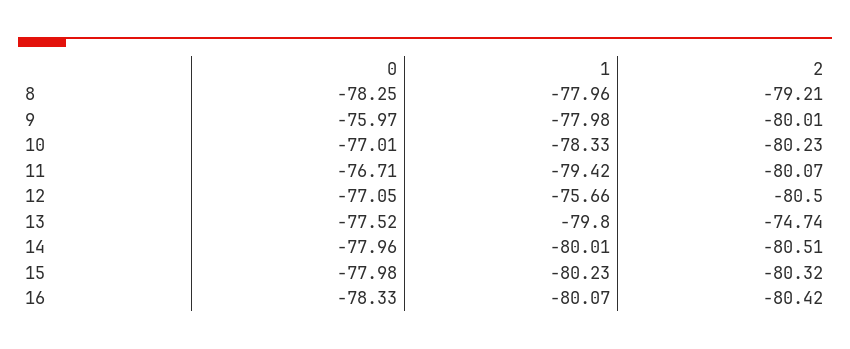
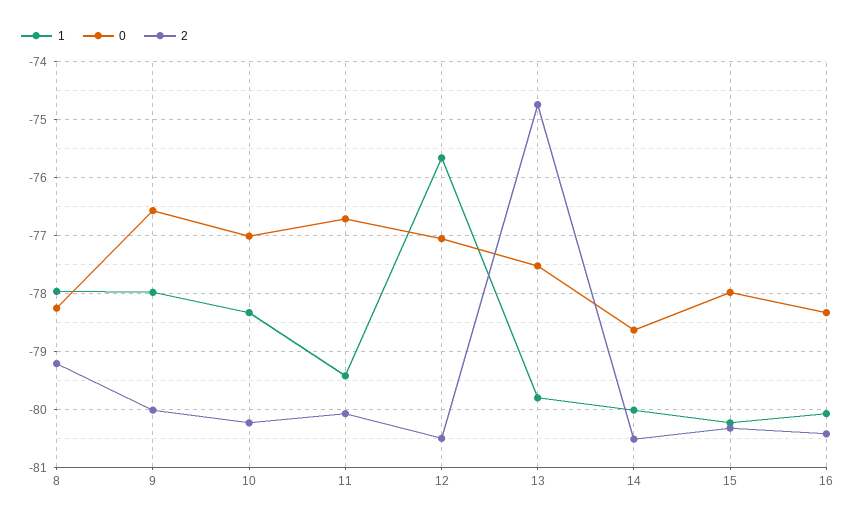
0, 9: -75.97 -> -76.6
0, 14: -77.96 -> -78.6

